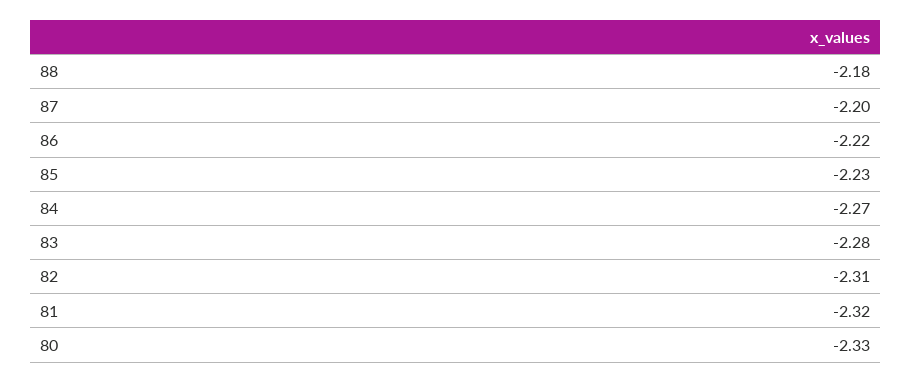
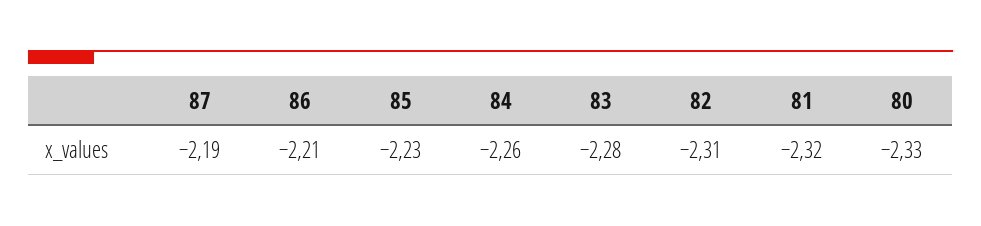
88: -2.18 -> none
87: -2.2 -> -2.19
86: -2.22 -> -2.21
84: -2.27 -> -2.26

